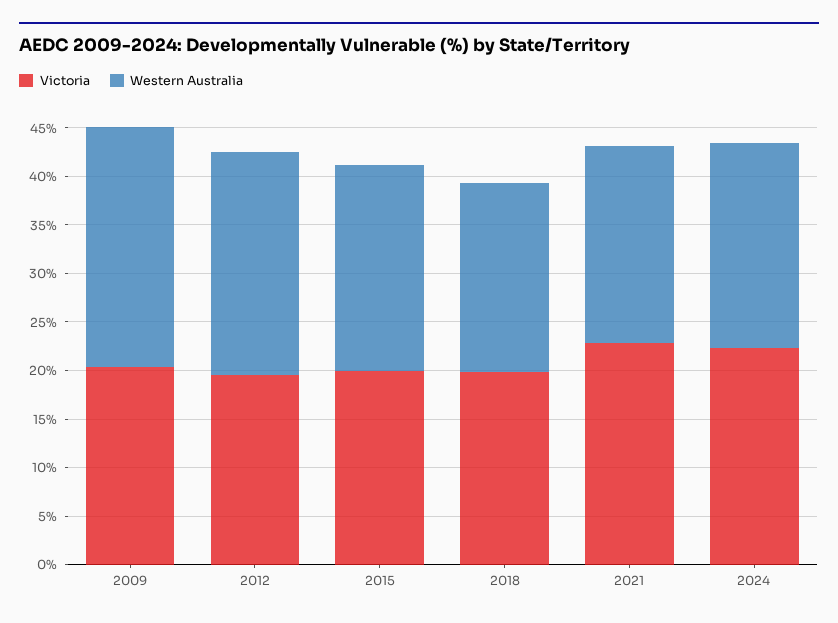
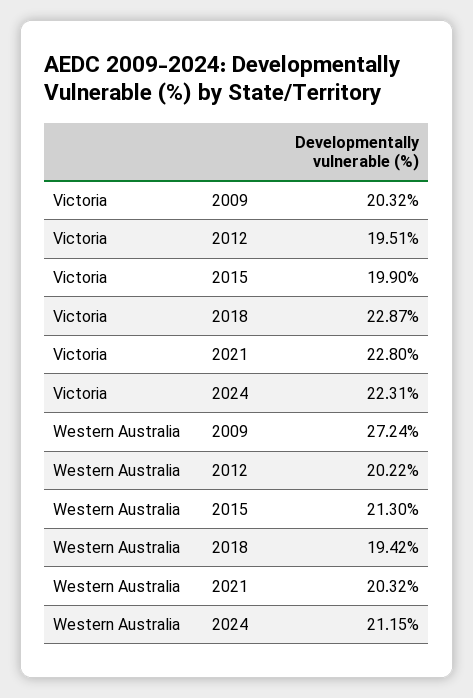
Western Australia, 2009: 25 -> 27.24
Western Australia, 2012: 23 -> 20.22
Victoria, 2018: 20 -> 22.87

